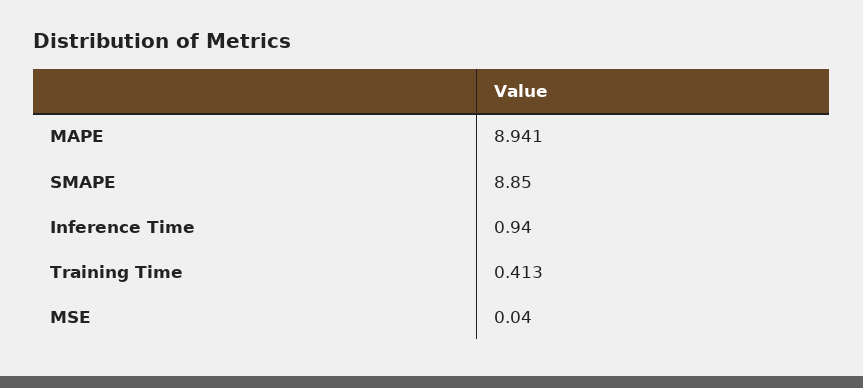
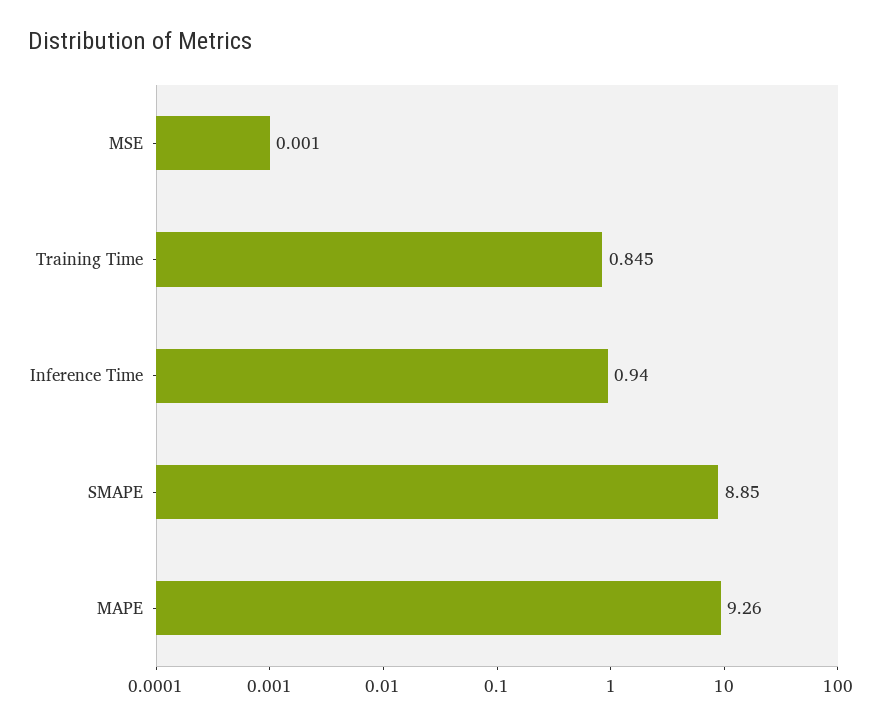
MAPE: 8.941 -> 9.26
Training Time: 0.413 -> 0.845
MSE: 0.04 -> 0.001

